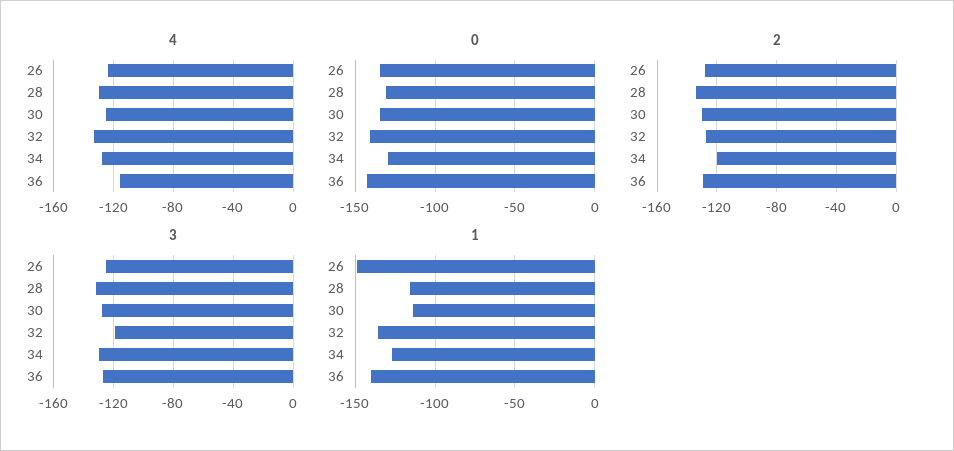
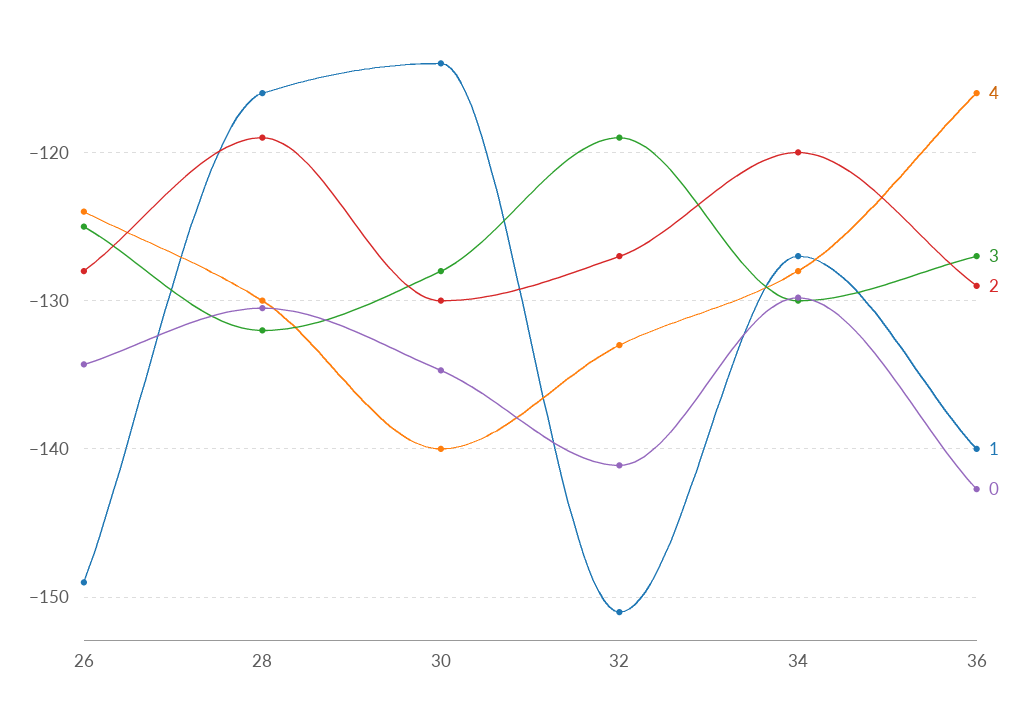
4, 30: -125 -> -140
2, 28: -135 -> -119
1, 32: -135 -> -151

